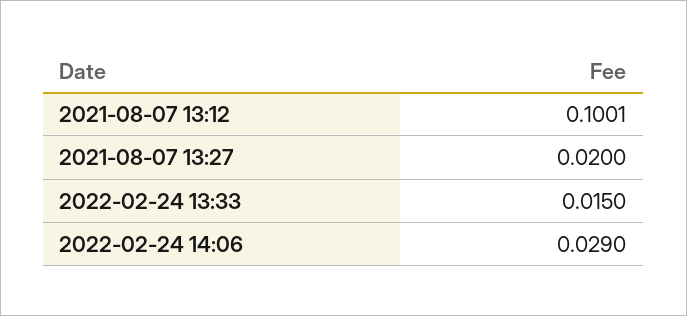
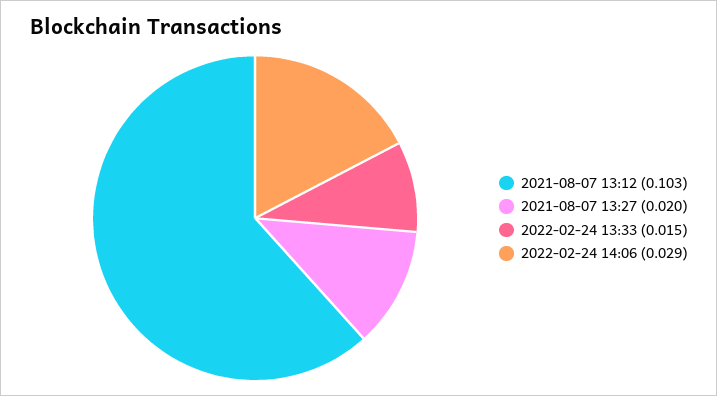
2021-08-07 13:12: 0.1001 -> 0.103

